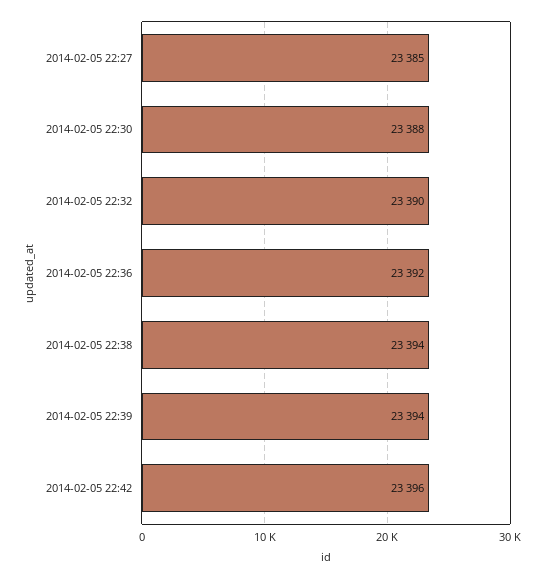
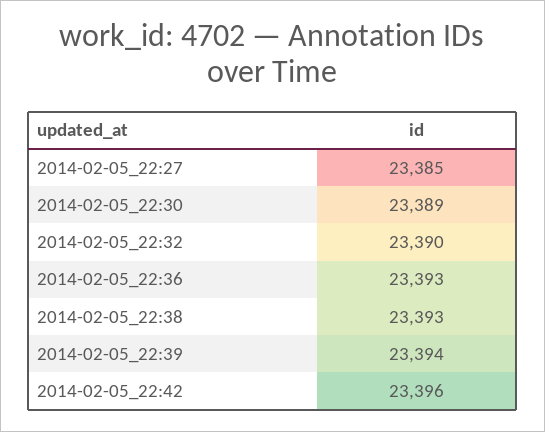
2014-02-05 22:30: 23388 -> 23389
2014-02-05 22:36: 23392 -> 23393
2014-02-05 22:38: 23394 -> 23393

